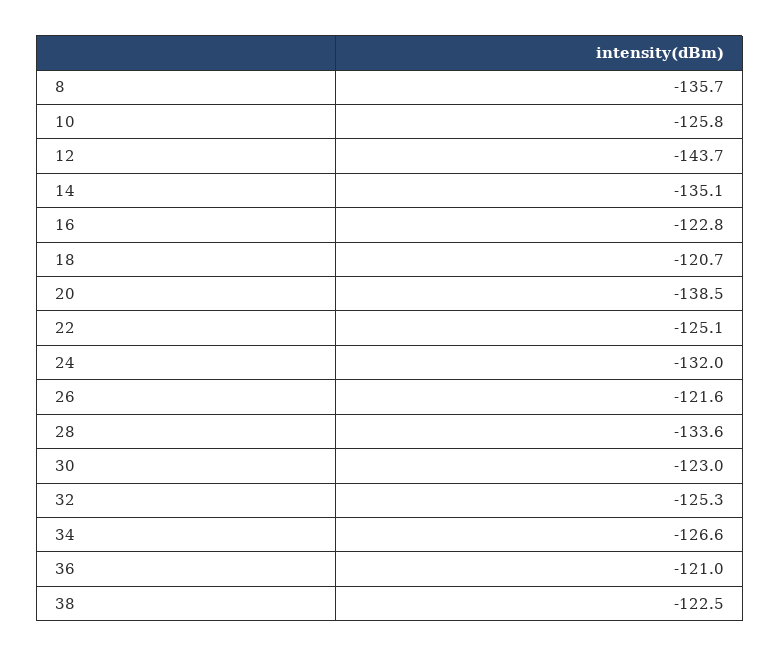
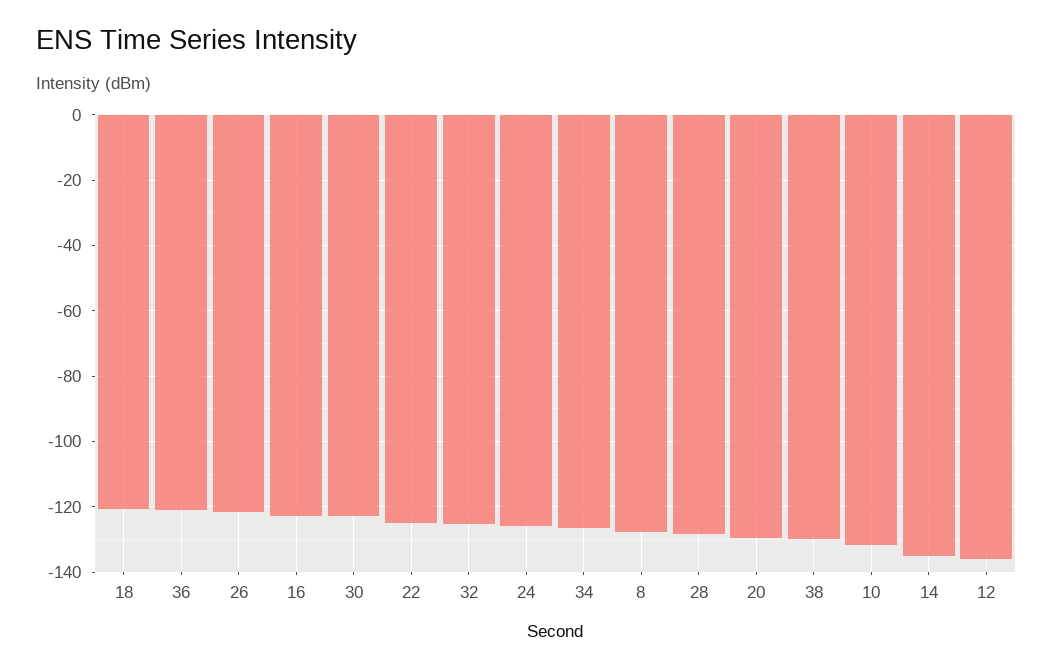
8: -135.7 -> -128
10: -125.8 -> -132
12: -143.7 -> -136
20: -138.5 -> -130
24: -132 -> -126
28: -133.6 -> -128
38: -122.5 -> -130

